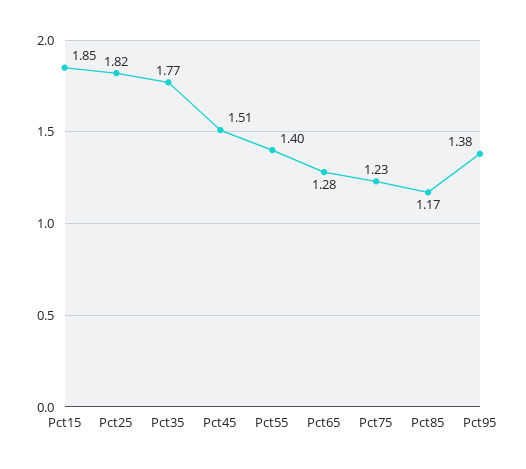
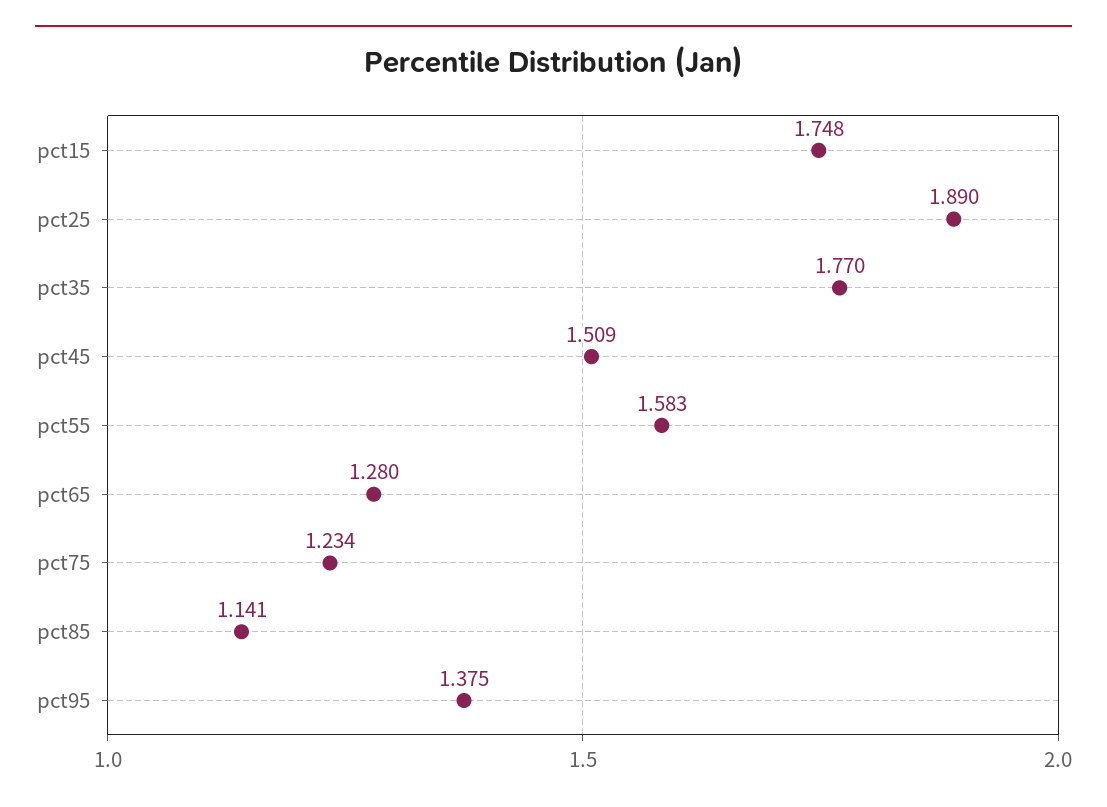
Pct15: 1.85 -> 1.748
Pct25: 1.82 -> 1.89
Pct55: 1.4 -> 1.583
Pct85: 1.17 -> 1.141

